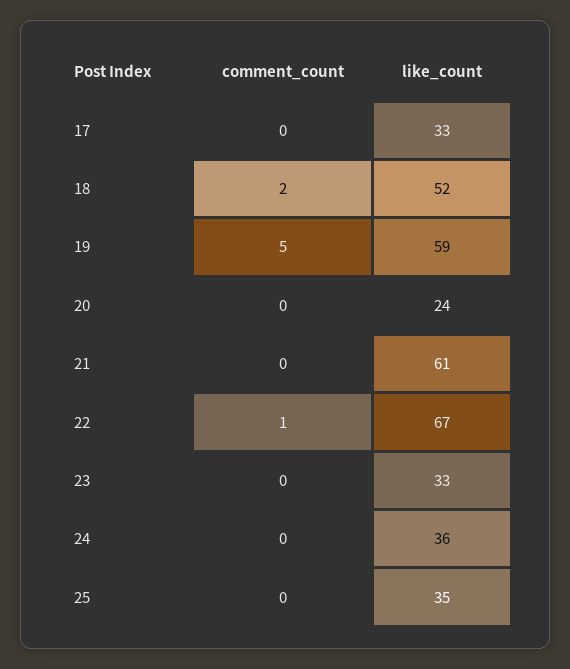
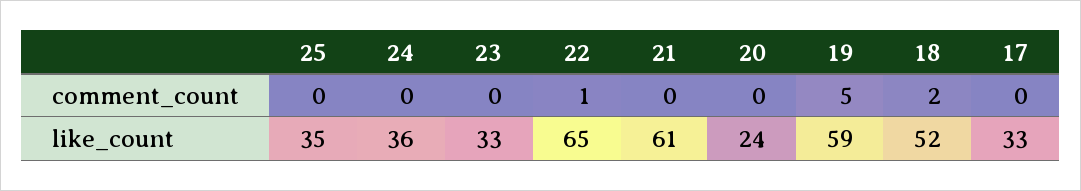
like_count, 22: 67 -> 65

